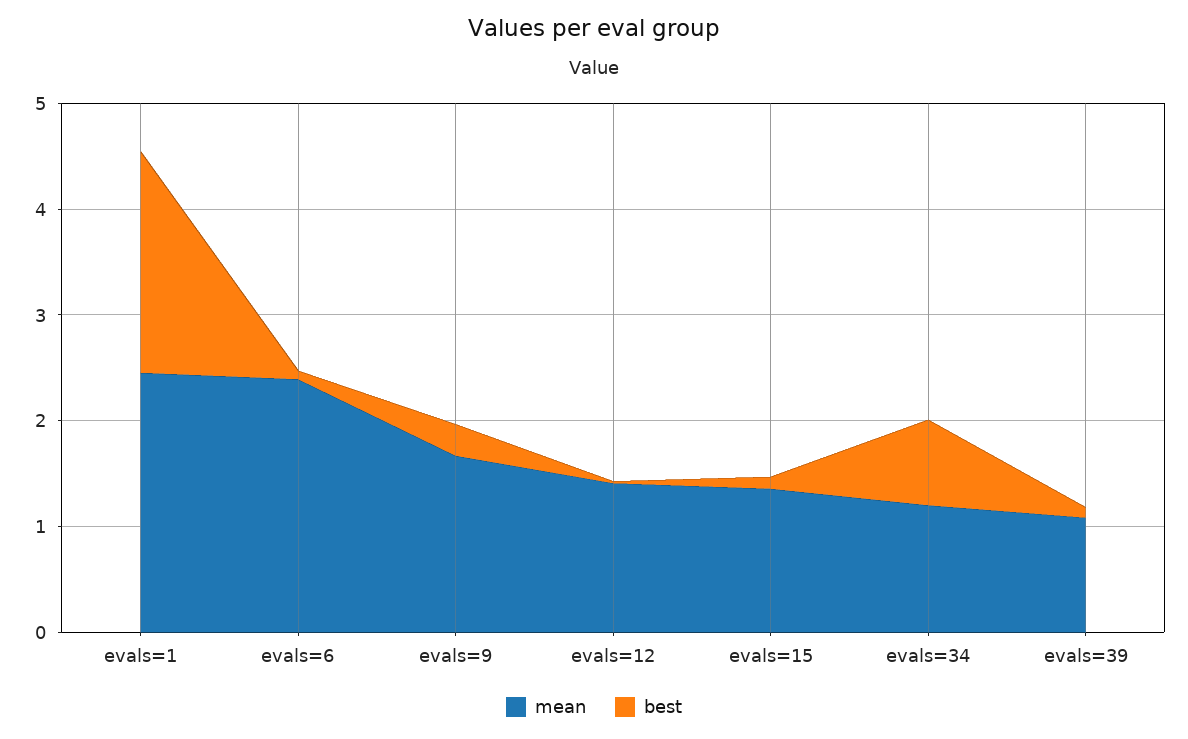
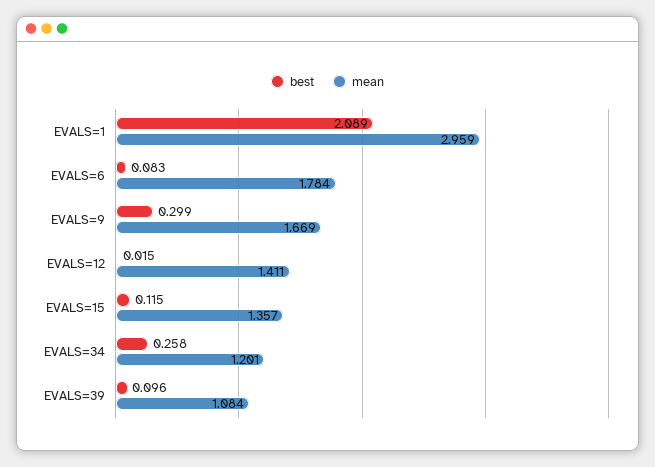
mean, evals=1: 2.4 -> 2.959
mean, evals=6: 2.4 -> 1.784
best, evals=34: 0.8 -> 0.258

